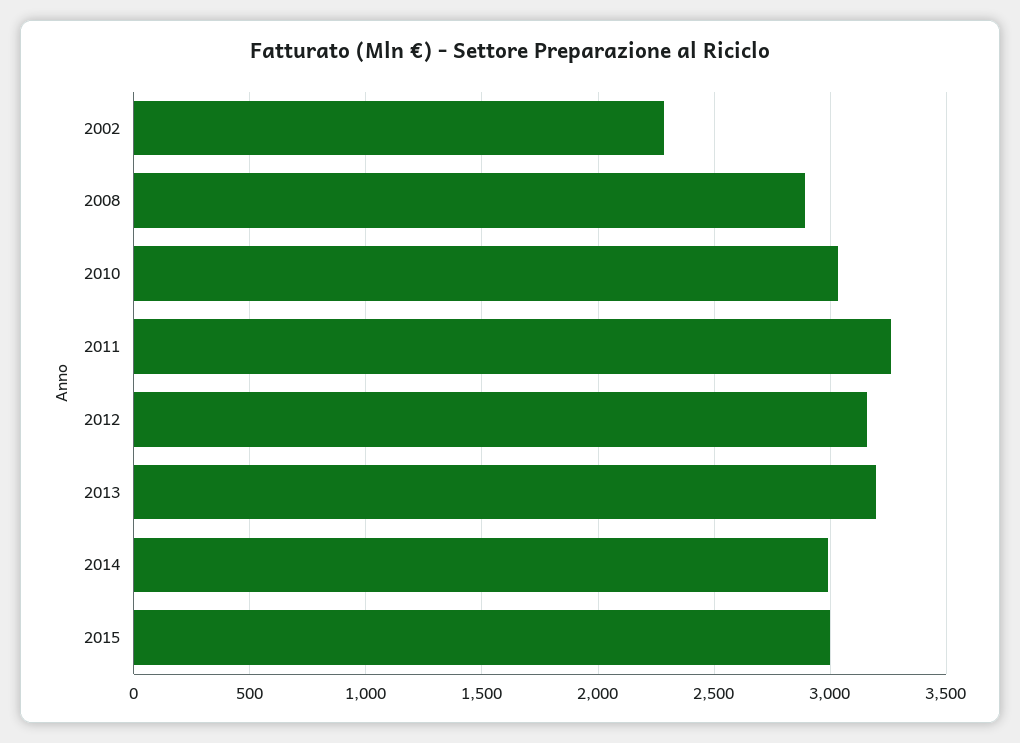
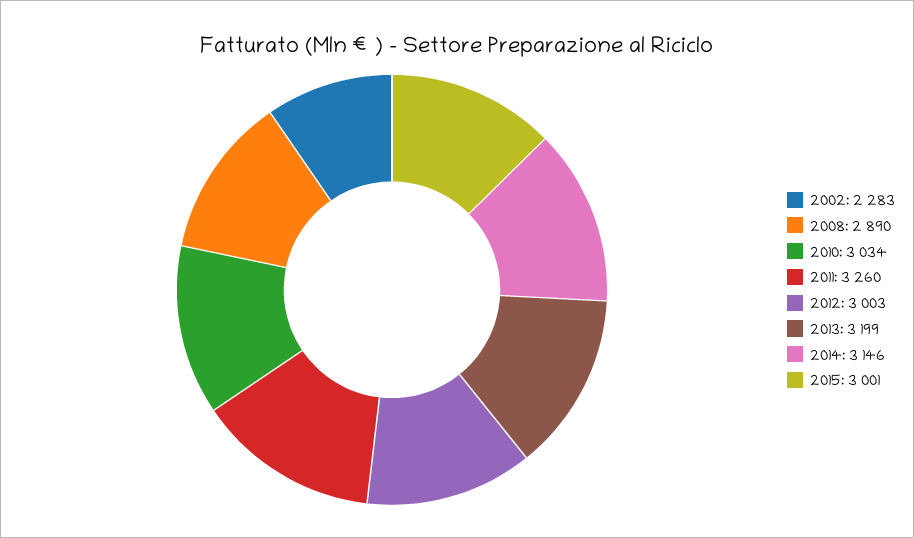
2012: 3150 -> 3003
2014: 3000 -> 3146

